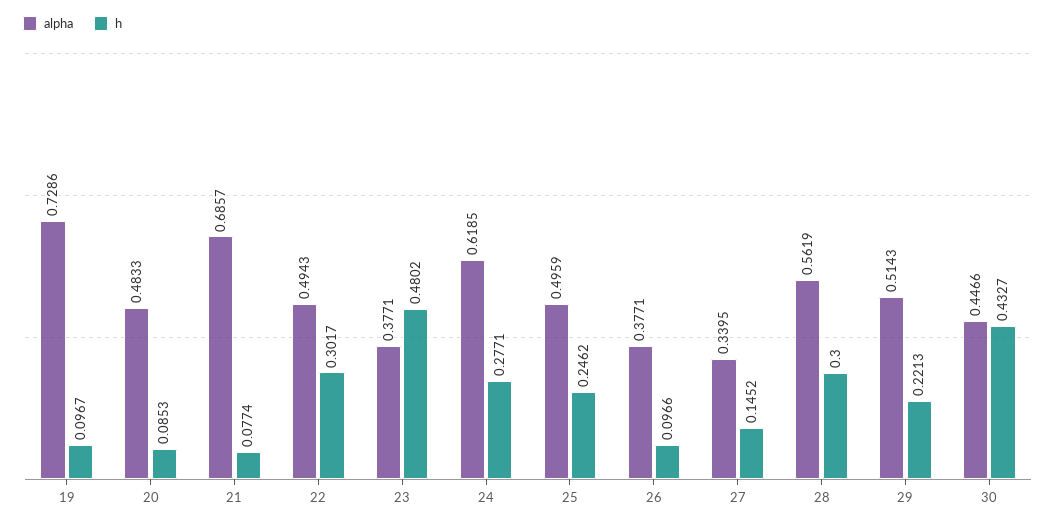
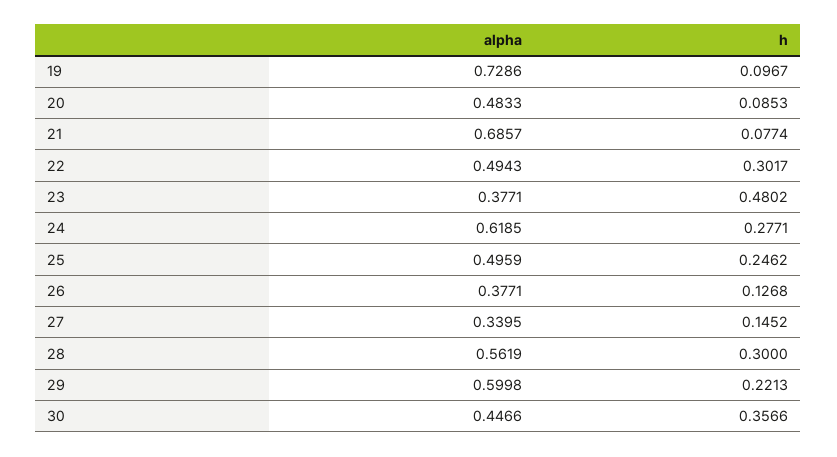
h, 26: 0.0966 -> 0.1268
alpha, 29: 0.5143 -> 0.5998
h, 30: 0.4327 -> 0.3566

